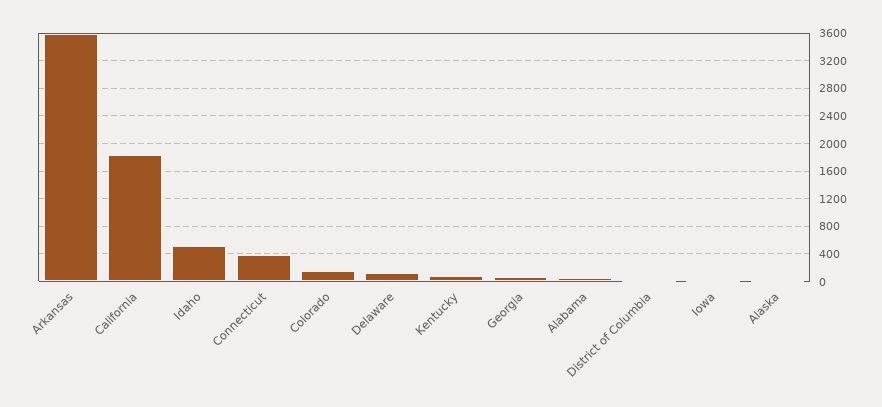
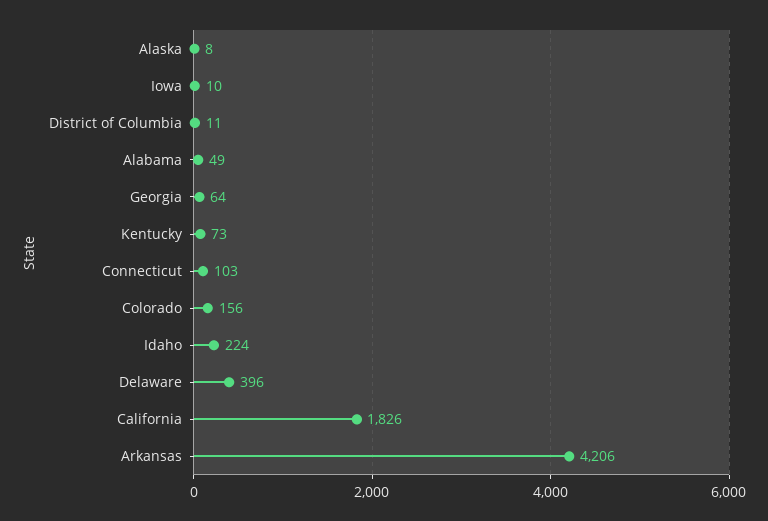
Arkansas: 3600 -> 4206
Idaho: 500 -> 224
Connecticut: 400 -> 103
Delaware: 100 -> 396

